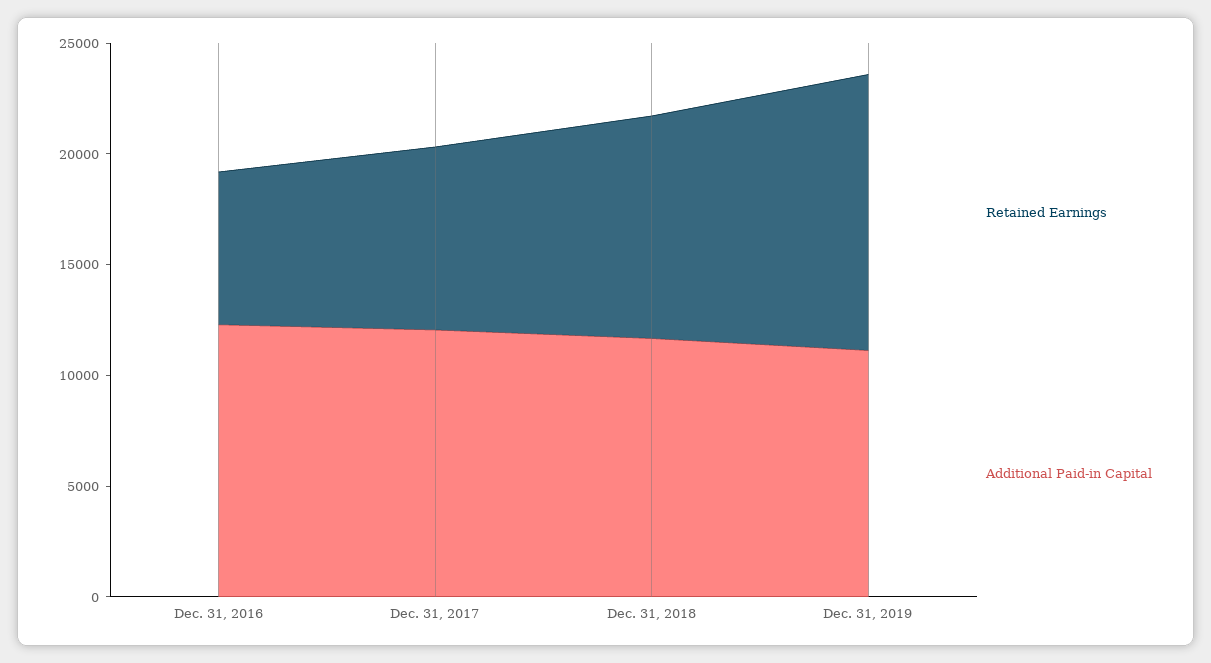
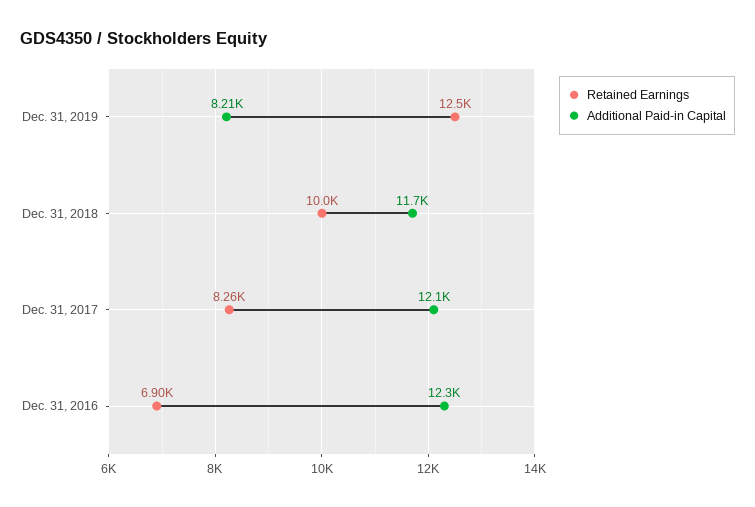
Additional Paid-in Capital, Dec. 31, 2019: 11000 -> 8210

